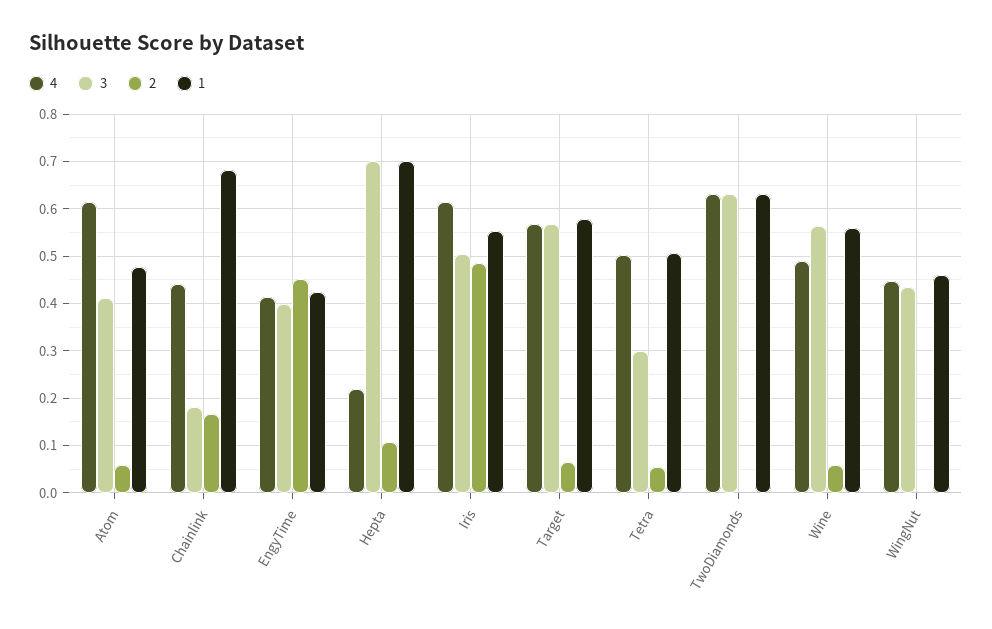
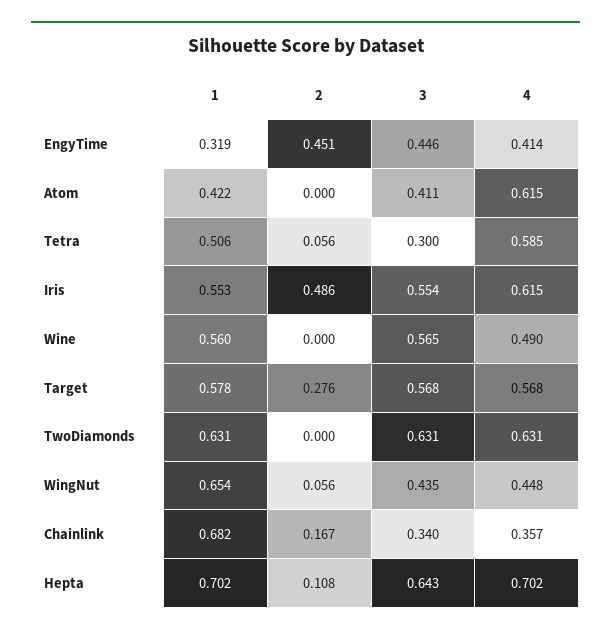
2, Atom: 0.06 -> 0
1, Atom: 0.48 -> 0.422
4, Chainlink: 0.44 -> 0.357
3, Chainlink: 0.18 -> 0.34
3, EngyTime: 0.4 -> 0.446
1, EngyTime: 0.42 -> 0.319
4, Hepta: 0.22 -> 0.702
3, Hepta: 0.7 -> 0.643
3, Iris: 0.5 -> 0.554
2, Target: 0.06 -> 0.276
4, Tetra: 0.5 -> 0.585
2, Wine: 0.06 -> 0
2, WingNut: 0 -> 0.056
1, WingNut: 0.46 -> 0.654

